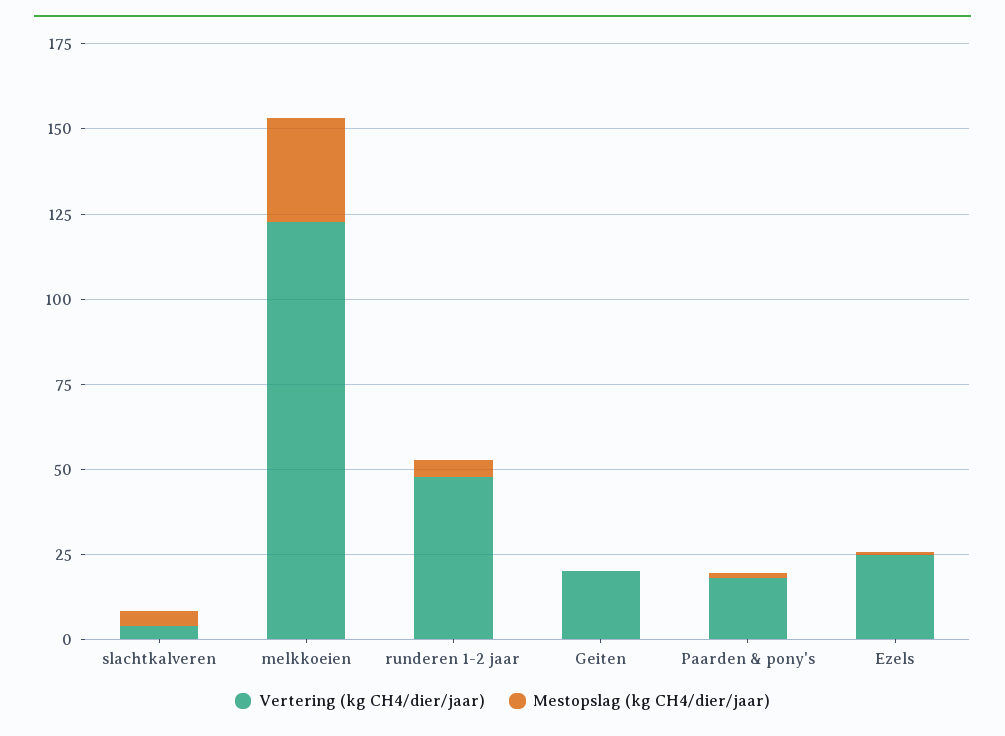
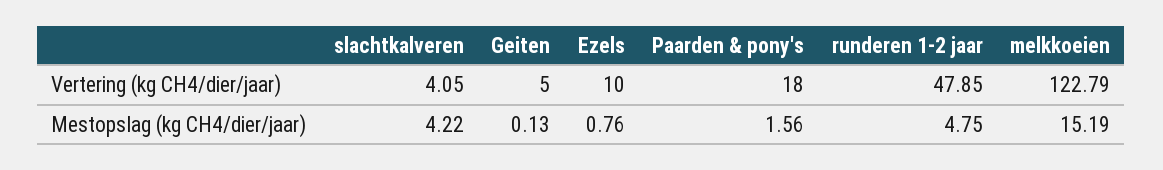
Mestopslag (kg CH4/dier/jaar), melkkoeien: 30 -> 15.19
Vertering (kg CH4/dier/jaar), Geiten: 20 -> 5
Vertering (kg CH4/dier/jaar), Ezels: 25 -> 10

